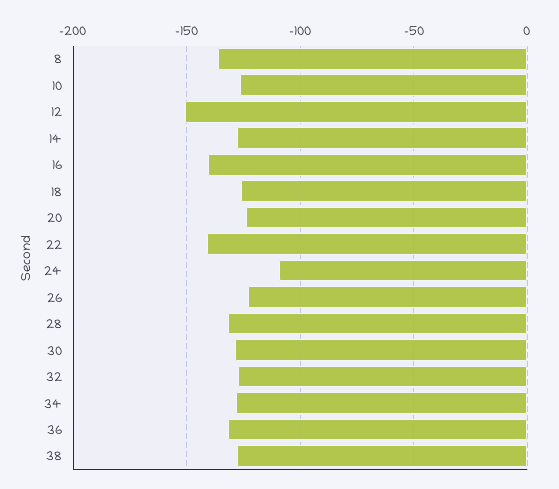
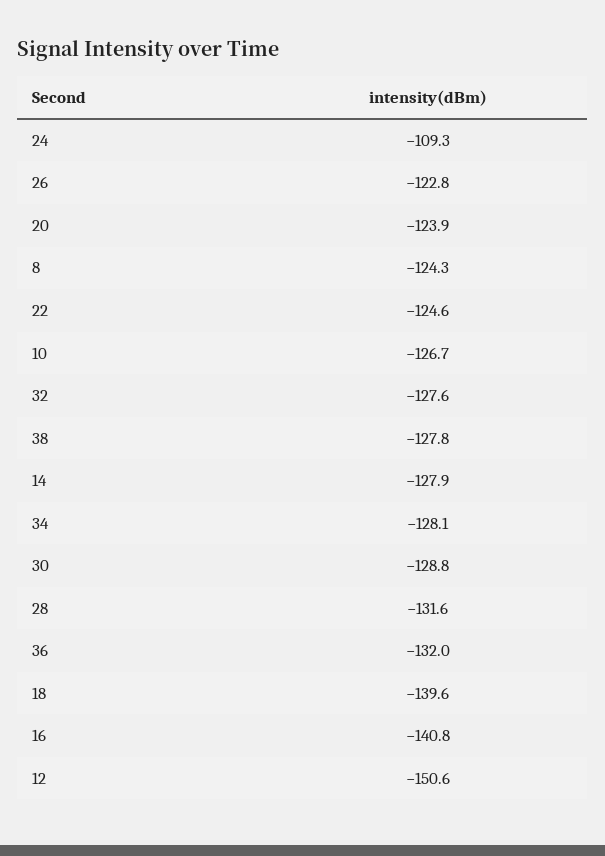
8: -135 -> -124.3
18: -125 -> -139.6
22: -140 -> -124.6

